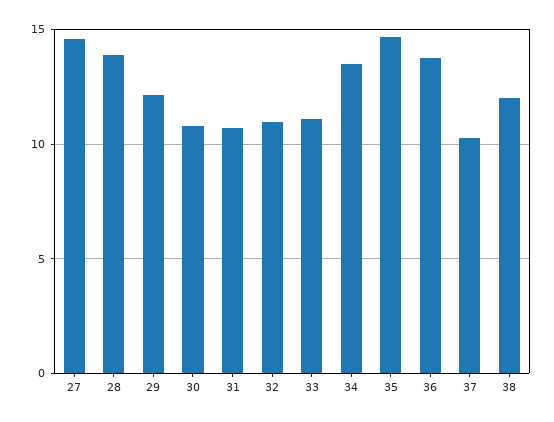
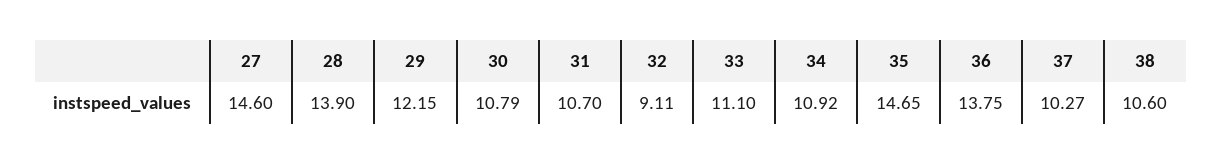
32: 11 -> 9.11
34: 13.5 -> 10.92
38: 12 -> 10.6

